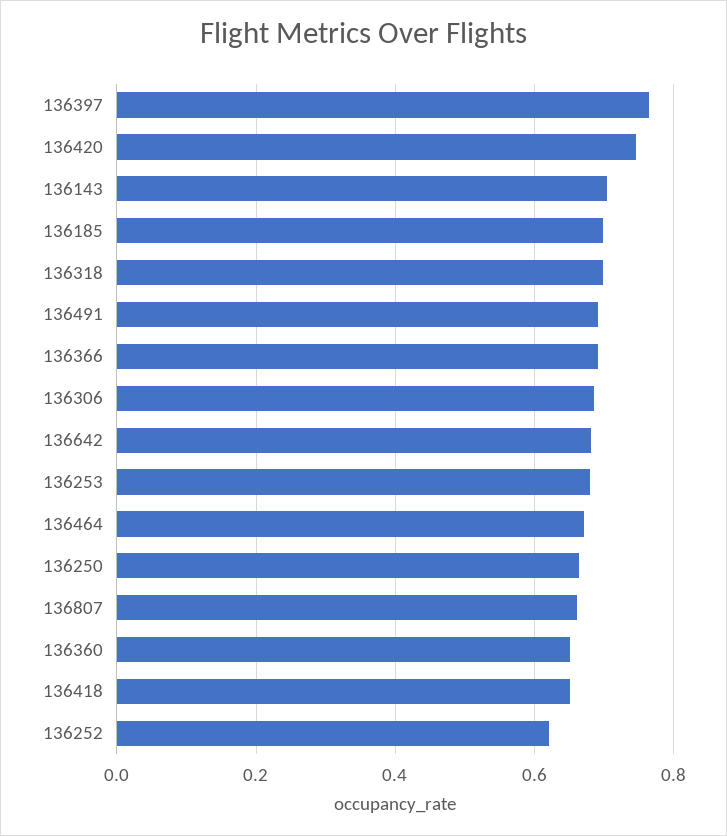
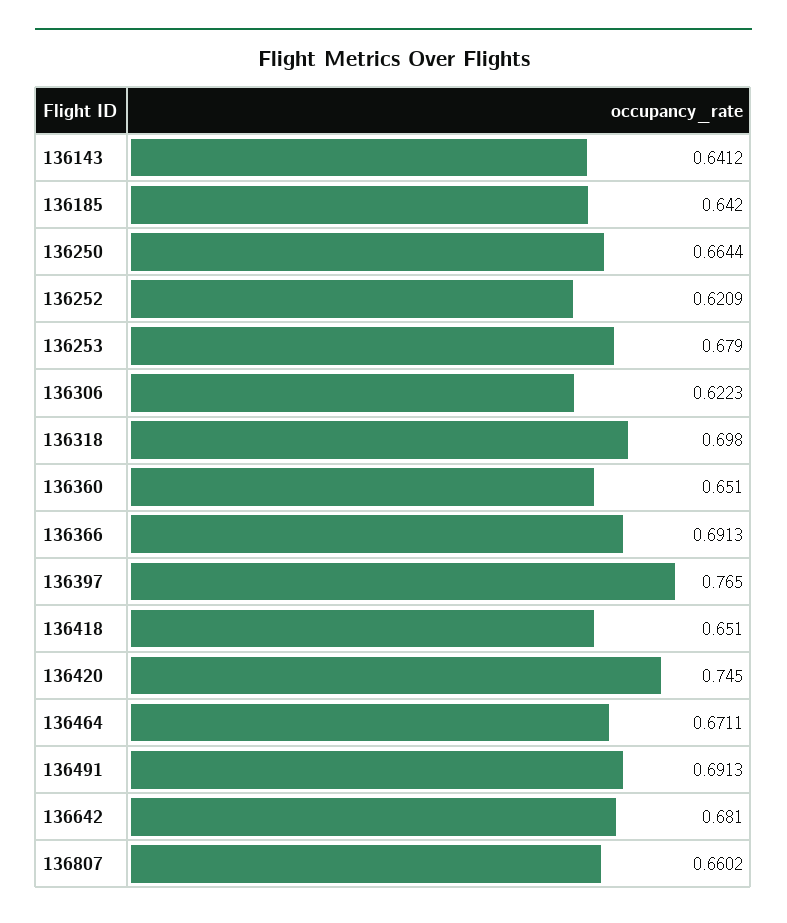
136143: 0.7 -> 0.6412
136185: 0.7 -> 0.642
136306: 0.68 -> 0.6223

